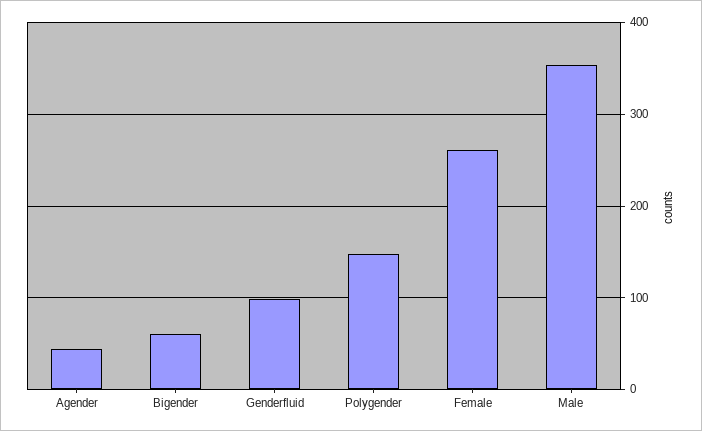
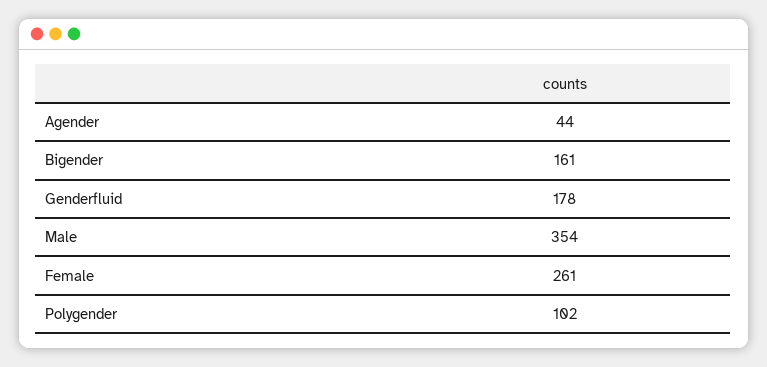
Bigender: 60 -> 161
Genderfluid: 100 -> 178
Polygender: 150 -> 102

